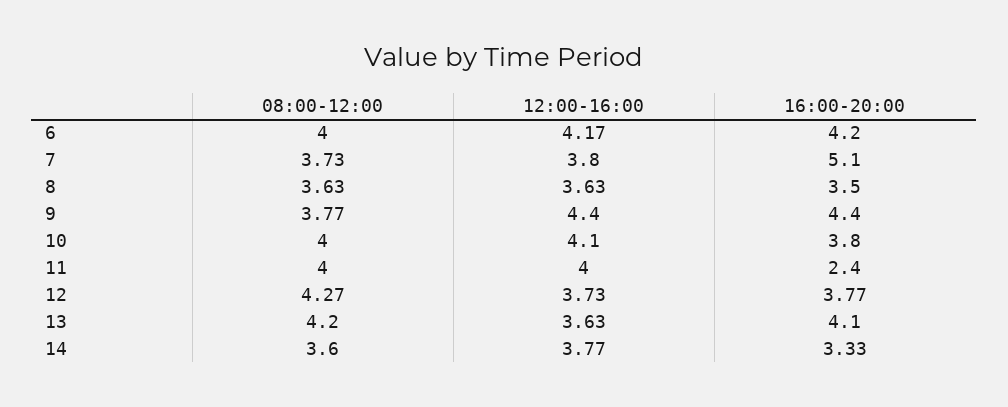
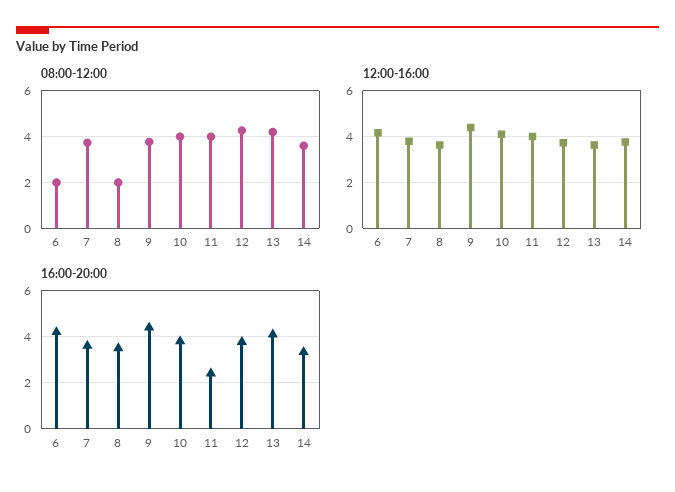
08:00-12:00, 6: 4 -> 2
16:00-20:00, 7: 5.1 -> 3.5
08:00-12:00, 8: 3.63 -> 2

